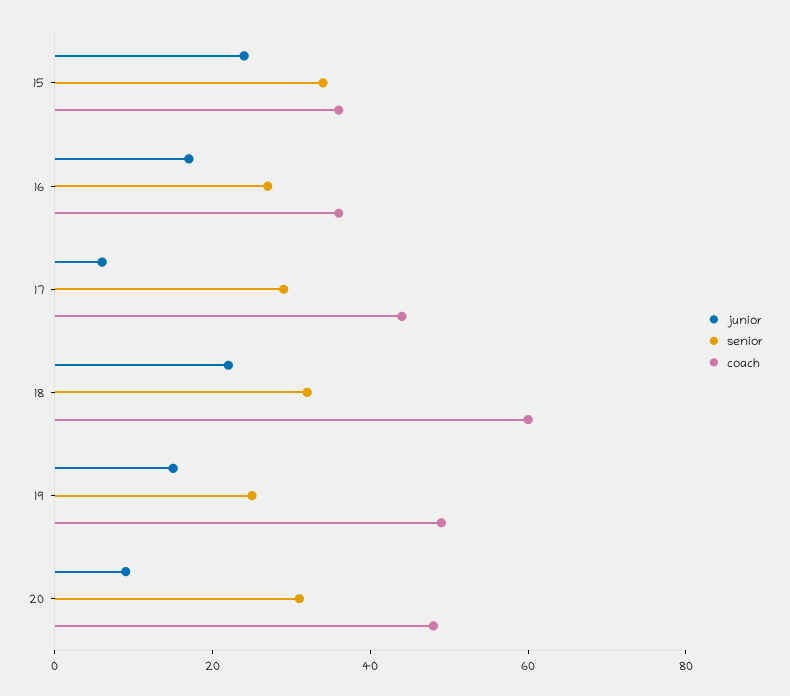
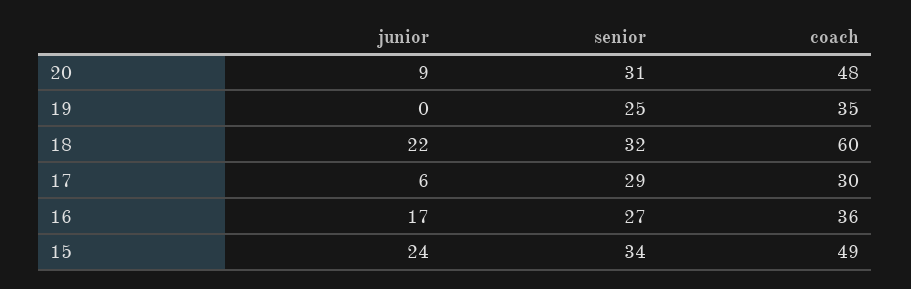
coach, 15: 35 -> 49
coach, 17: 45 -> 30
junior, 19: 15 -> 0
coach, 19: 50 -> 35

